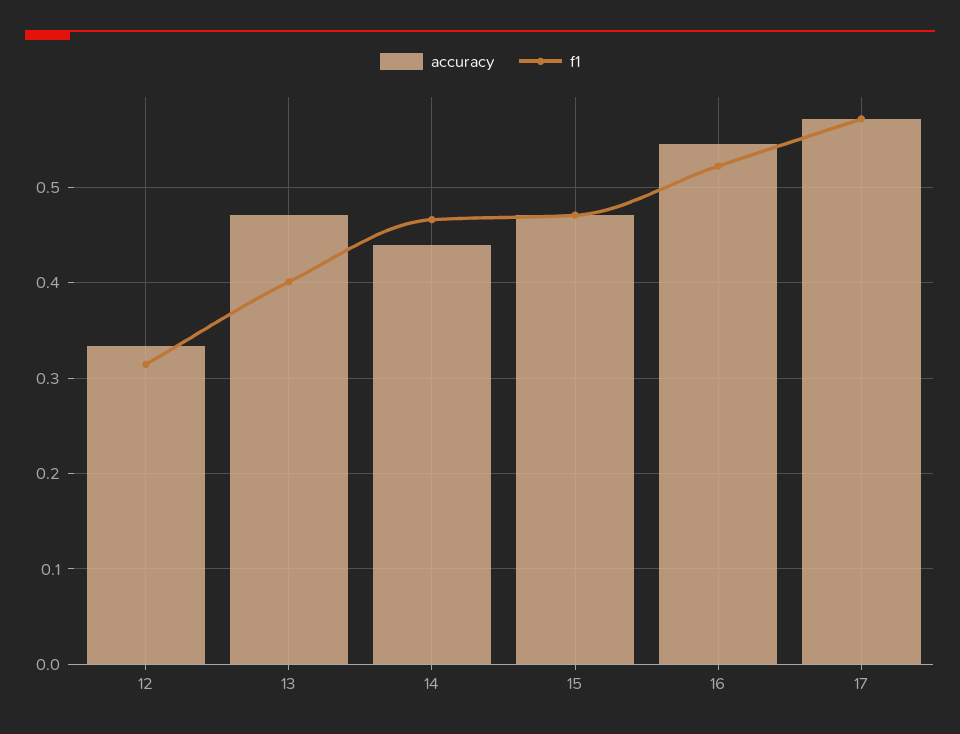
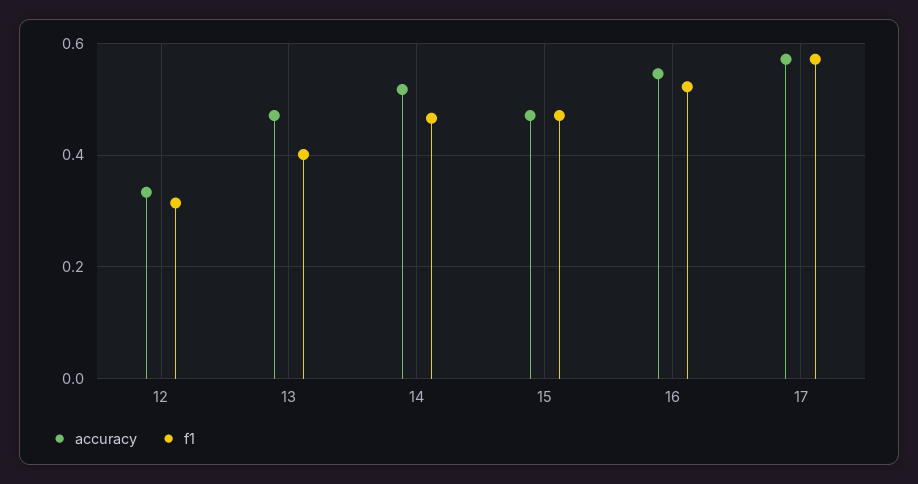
accuracy, 14: 0.44 -> 0.52

